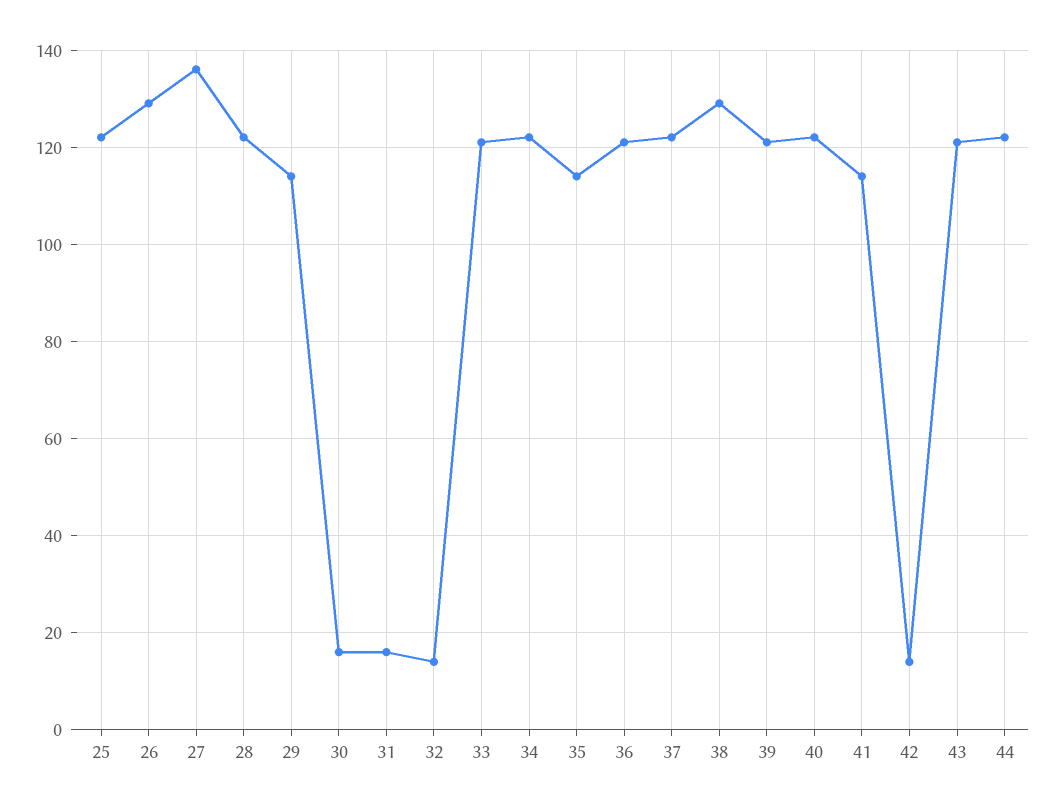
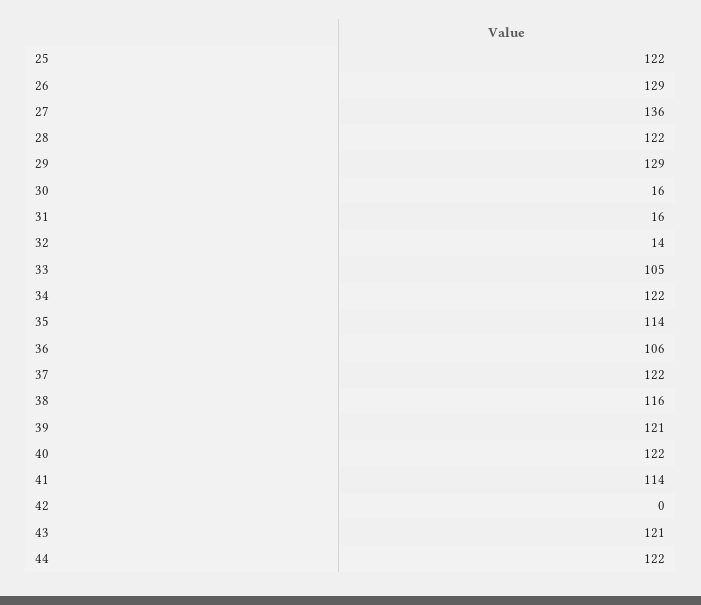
29: 115 -> 129
33: 120 -> 105
36: 120 -> 106
38: 130 -> 116
42: 15 -> 0

